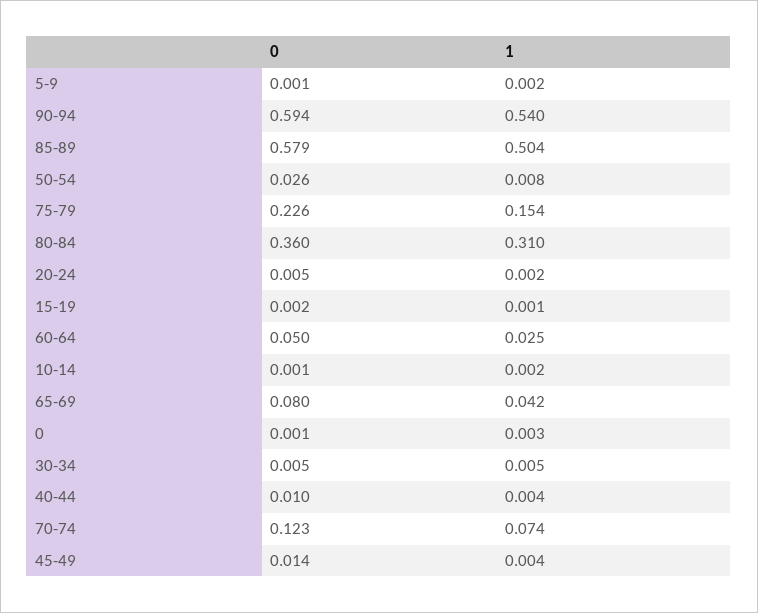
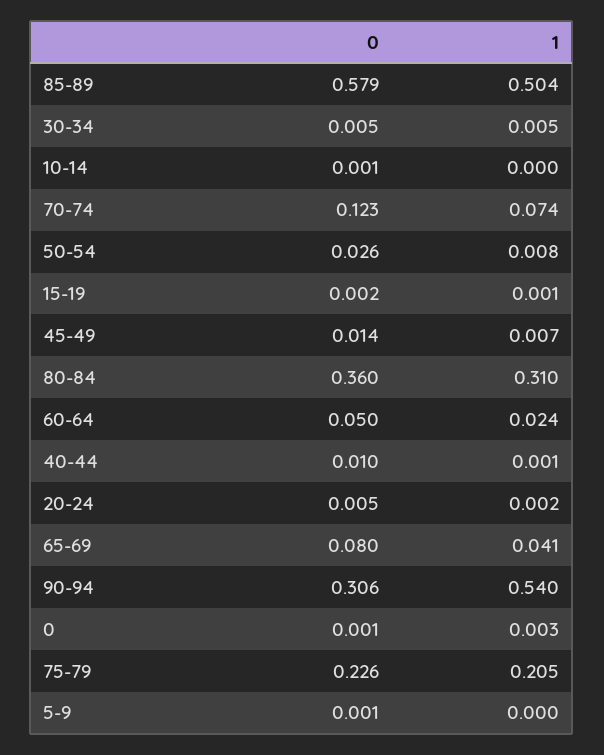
1, 5-9: 0.002 -> 0
0, 90-94: 0.594 -> 0.306
1, 75-79: 0.154 -> 0.205
1, 60-64: 0.025 -> 0.024
1, 10-14: 0.002 -> 0
1, 65-69: 0.042 -> 0.041
1, 40-44: 0.004 -> 0.001
1, 45-49: 0.004 -> 0.007

